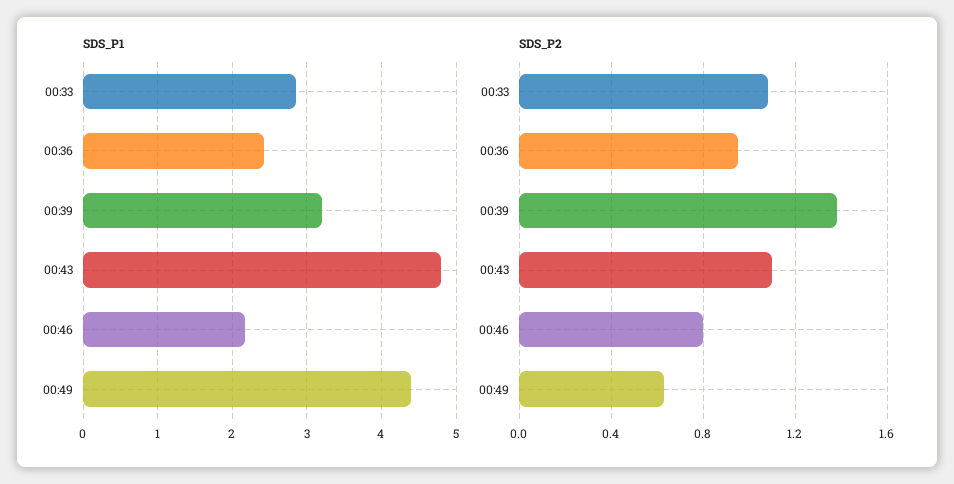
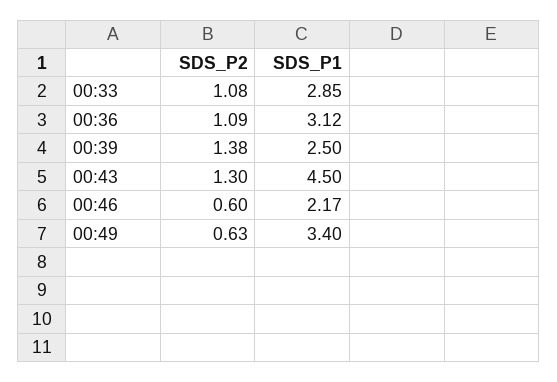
SDS_P1, 00:36: 2.4 -> 3.12
SDS_P1, 00:39: 3.2 -> 2.5
SDS_P1, 00:43: 4.8 -> 4.5
SDS_P1, 00:49: 4.4 -> 3.4
SDS_P2, 00:36: 0.95 -> 1.09
SDS_P2, 00:43: 1.1 -> 1.3
SDS_P2, 00:46: 0.8 -> 0.6

